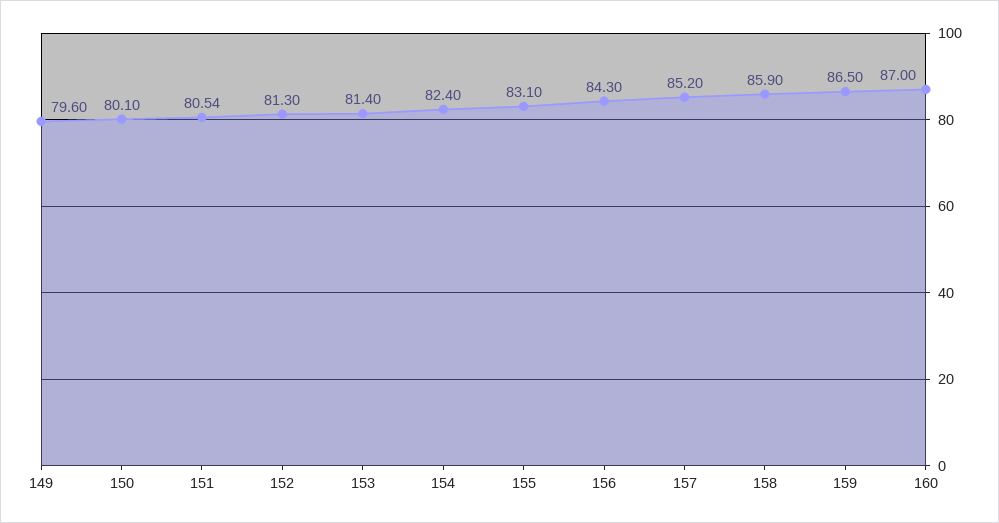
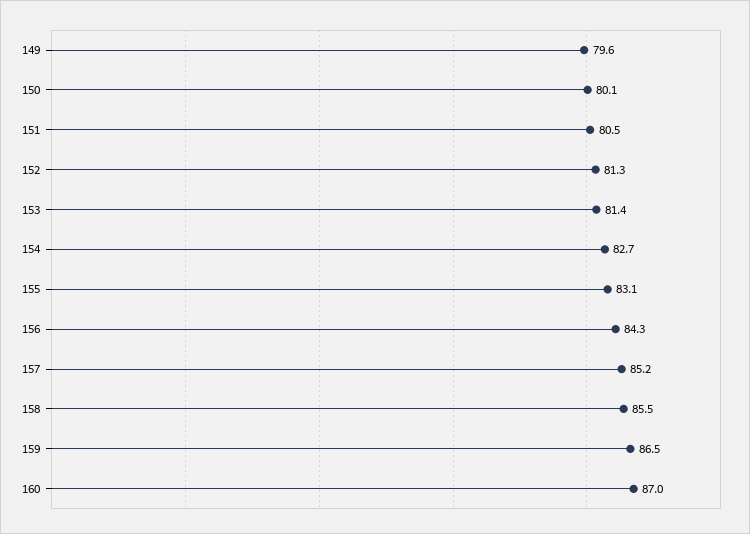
154: 82.4 -> 82.7
158: 85.9 -> 85.5

